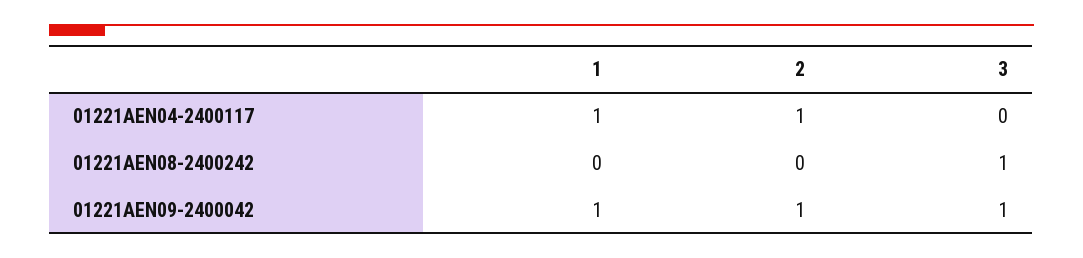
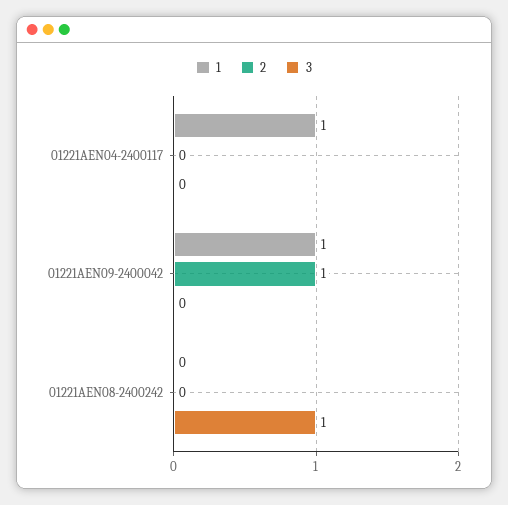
2, 01221AEN04-2400117: 1 -> 0
3, 01221AEN09-2400042: 1 -> 0

